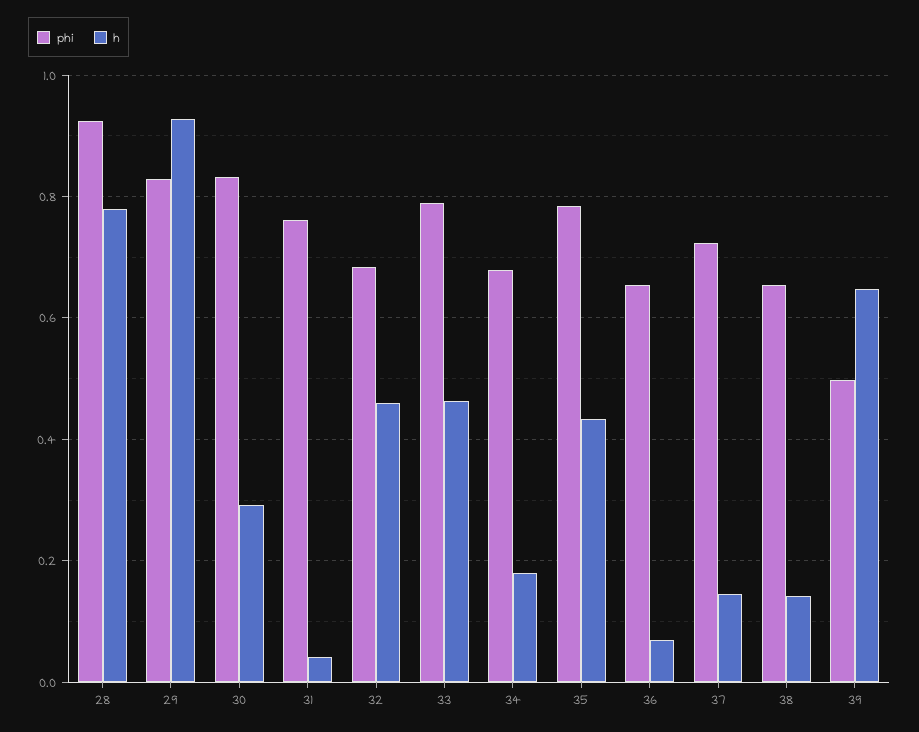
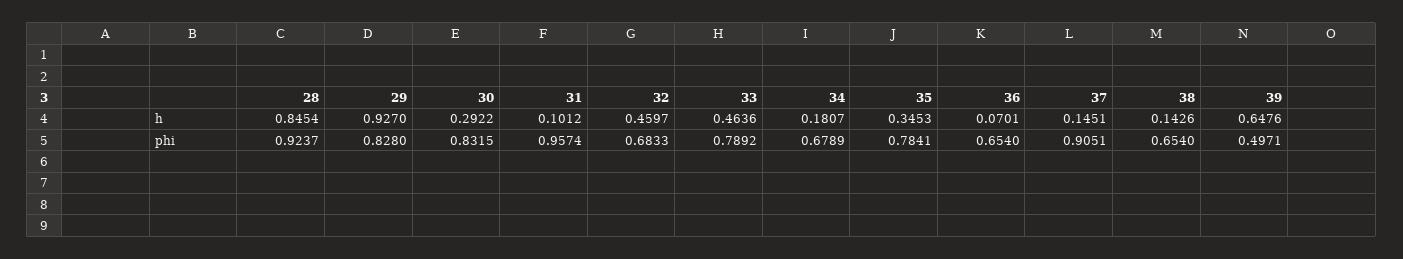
h, 28: 0.78 -> 0.8454
phi, 31: 0.76 -> 0.9574
h, 31: 0.04 -> 0.1012
h, 35: 0.44 -> 0.3453
phi, 37: 0.72 -> 0.9051

